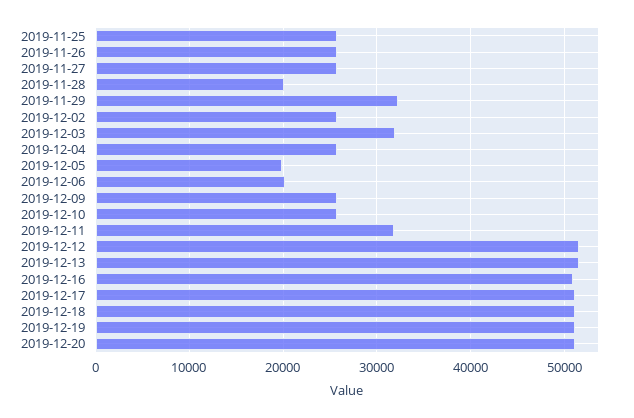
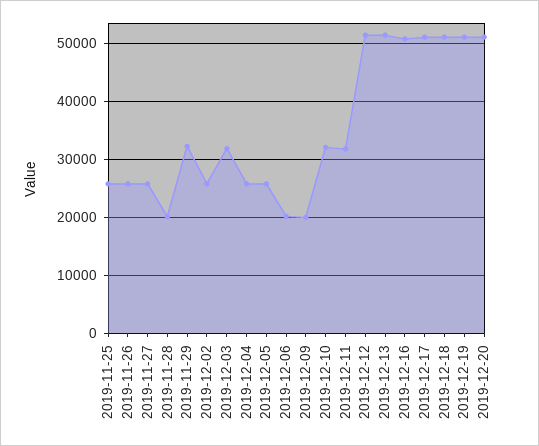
2019-12-05: 20000 -> 26000
2019-12-09: 26000 -> 20000
2019-12-10: 26000 -> 32000

